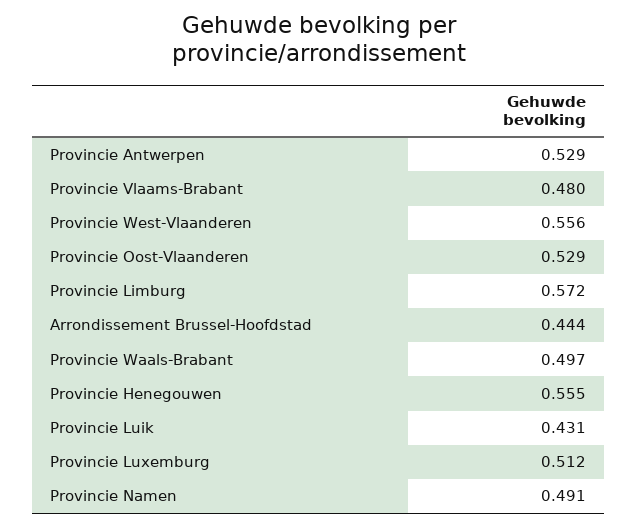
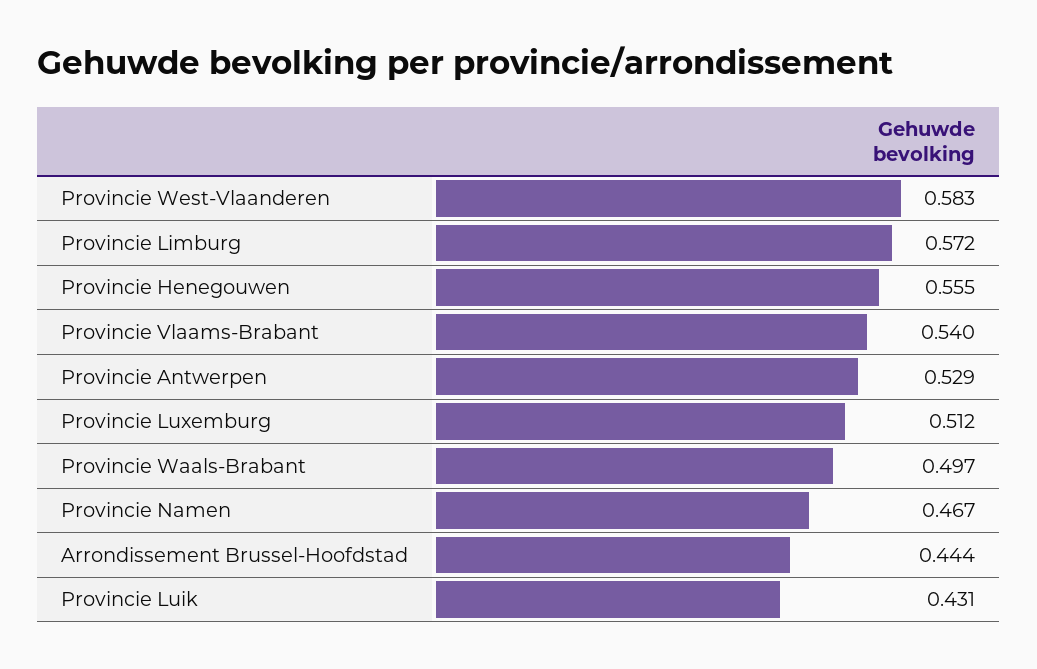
Provincie Vlaams-Brabant: 0.48 -> 0.54
Provincie West-Vlaanderen: 0.556 -> 0.583
Provincie Oost-Vlaanderen: 0.529 -> none
Provincie Namen: 0.491 -> 0.467

